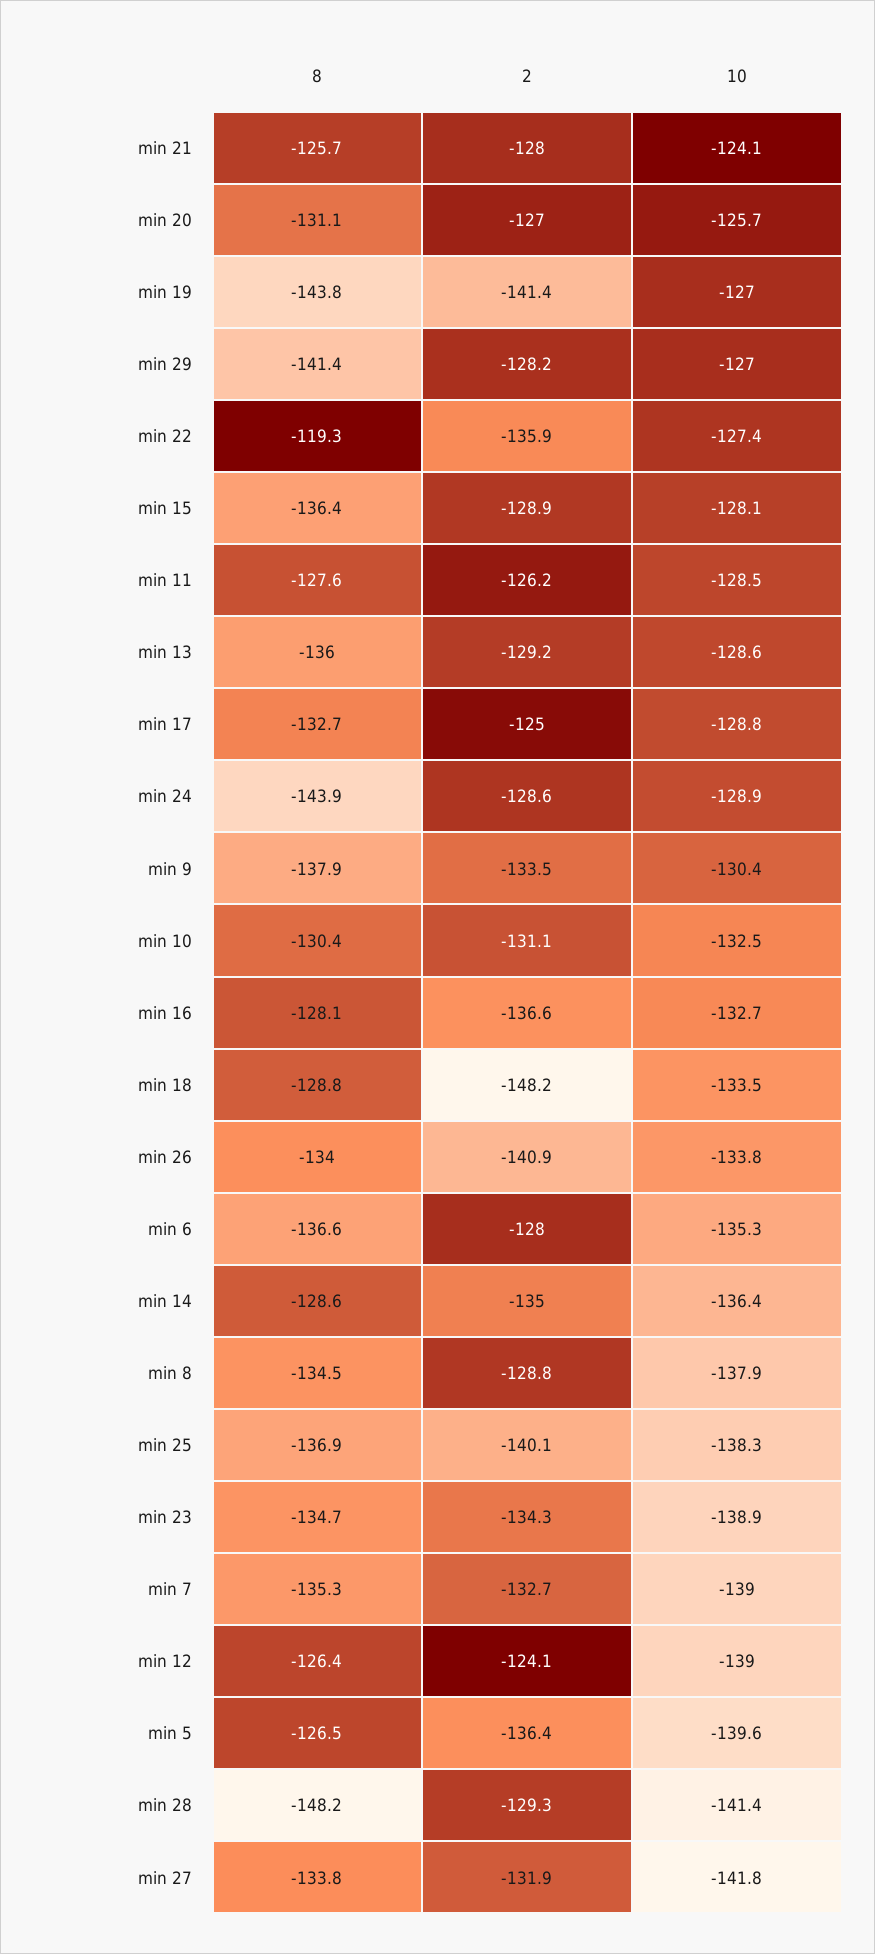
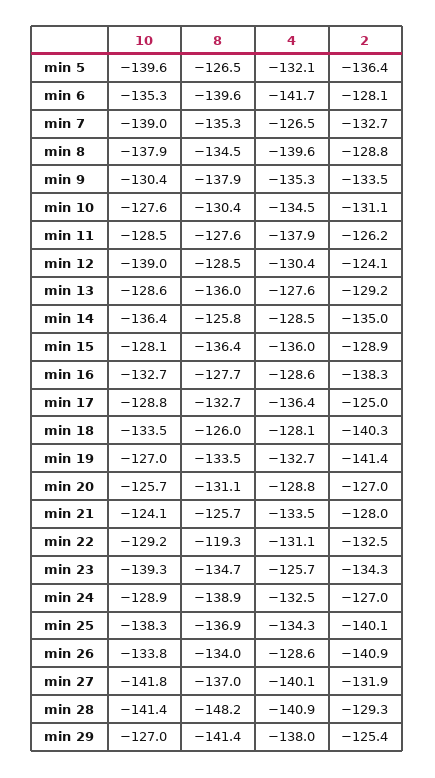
8, min 19: -143.8 -> -133.5
2, min 29: -128.2 -> -125.4
2, min 22: -135.9 -> -132.5
10, min 22: -127.4 -> -129.2
8, min 24: -143.9 -> -138.9
2, min 24: -128.6 -> -127
10, min 10: -132.5 -> -127.6
8, min 16: -128.1 -> -127.7
2, min 16: -136.6 -> -138.3
8, min 18: -128.8 -> -126
2, min 18: -148.2 -> -140.3
8, min 6: -136.6 -> -139.6
2, min 6: -128 -> -128.1
8, min 14: -128.6 -> -125.8
10, min 23: -138.9 -> -139.3
8, min 12: -126.4 -> -128.5
8, min 27: -133.8 -> -137
4, min 5: none -> -132.1
4, min 6: none -> -141.7
4, min 7: none -> -126.5
4, min 8: none -> -139.6
4, min 9: none -> -135.3
4, min 10: none -> -134.5
4, min 11: none -> -137.9
4, min 12: none -> -130.4
4, min 13: none -> -127.6
4, min 14: none -> -128.5
4, min 15: none -> -136
4, min 16: none -> -128.6
4, min 17: none -> -136.4
4, min 18: none -> -128.1
4, min 19: none -> -132.7
4, min 20: none -> -128.8
4, min 21: none -> -133.5
4, min 22: none -> -131.1
4, min 23: none -> -125.7
4, min 24: none -> -132.5
4, min 25: none -> -134.3
4, min 26: none -> -128.6
4, min 27: none -> -140.1
4, min 28: none -> -140.9
4, min 29: none -> -138

